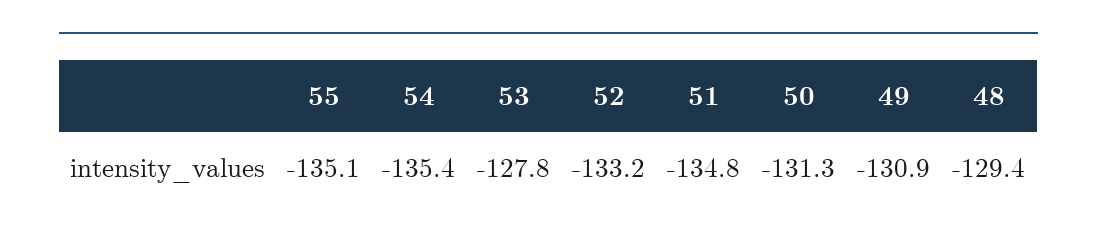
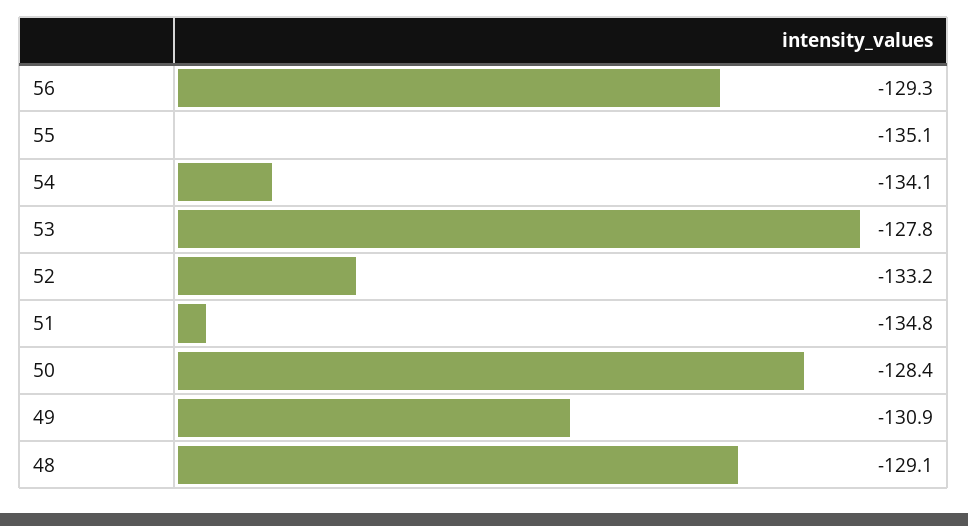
54: -135.4 -> -134.1
50: -131.3 -> -128.4
48: -129.4 -> -129.1
56: none -> -129.3

